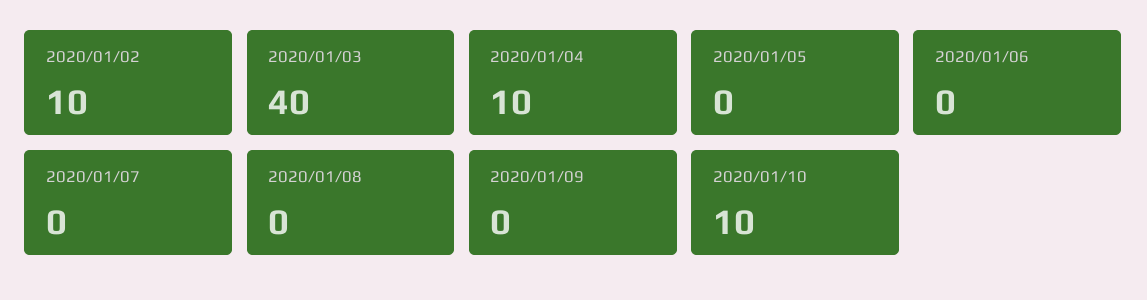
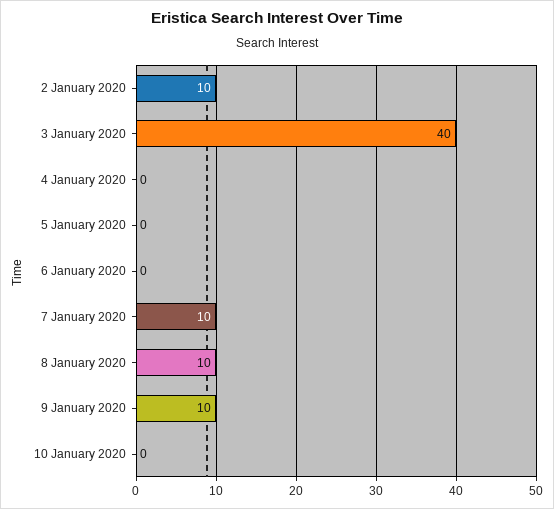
2020/01/04: 10 -> 0
2020/01/07: 0 -> 10
2020/01/08: 0 -> 10
2020/01/09: 0 -> 10
2020/01/10: 10 -> 0

